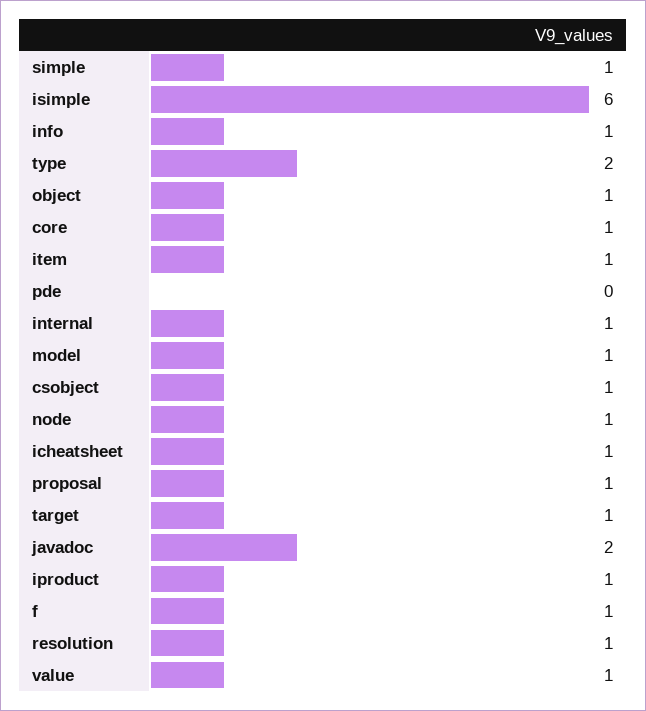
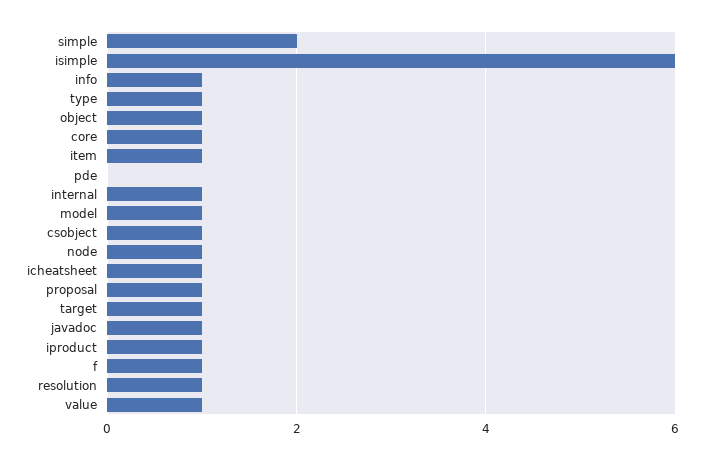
simple: 1 -> 2
type: 2 -> 1
javadoc: 2 -> 1

